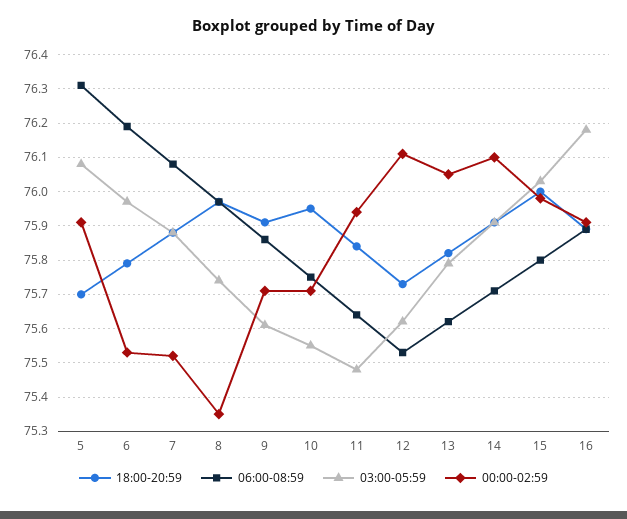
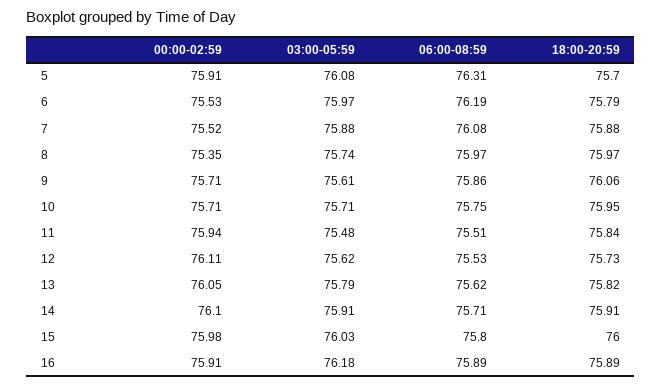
18:00-20:59, 9: 75.9 -> 76.06
03:00-05:59, 10: 75.55 -> 75.71
06:00-08:59, 11: 75.65 -> 75.51

